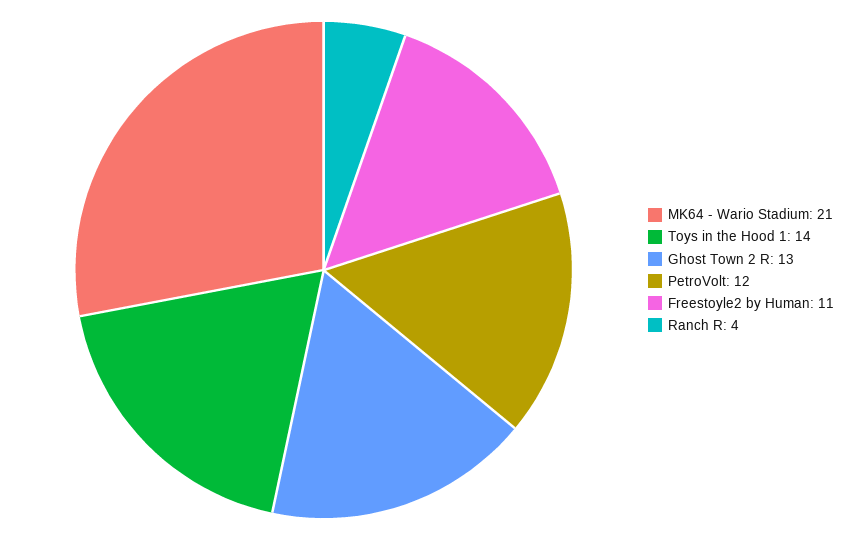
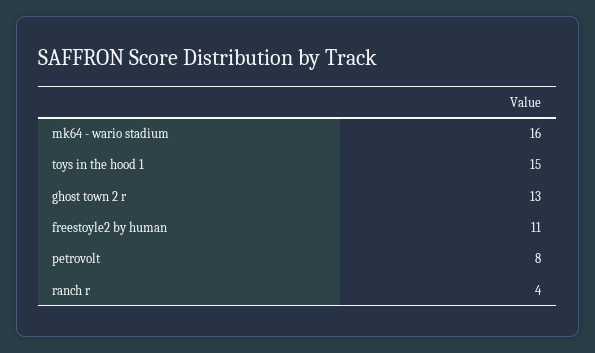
MK64 - Wario Stadium: 21 -> 16
Toys in the Hood 1: 14 -> 15
PetroVolt: 12 -> 8

